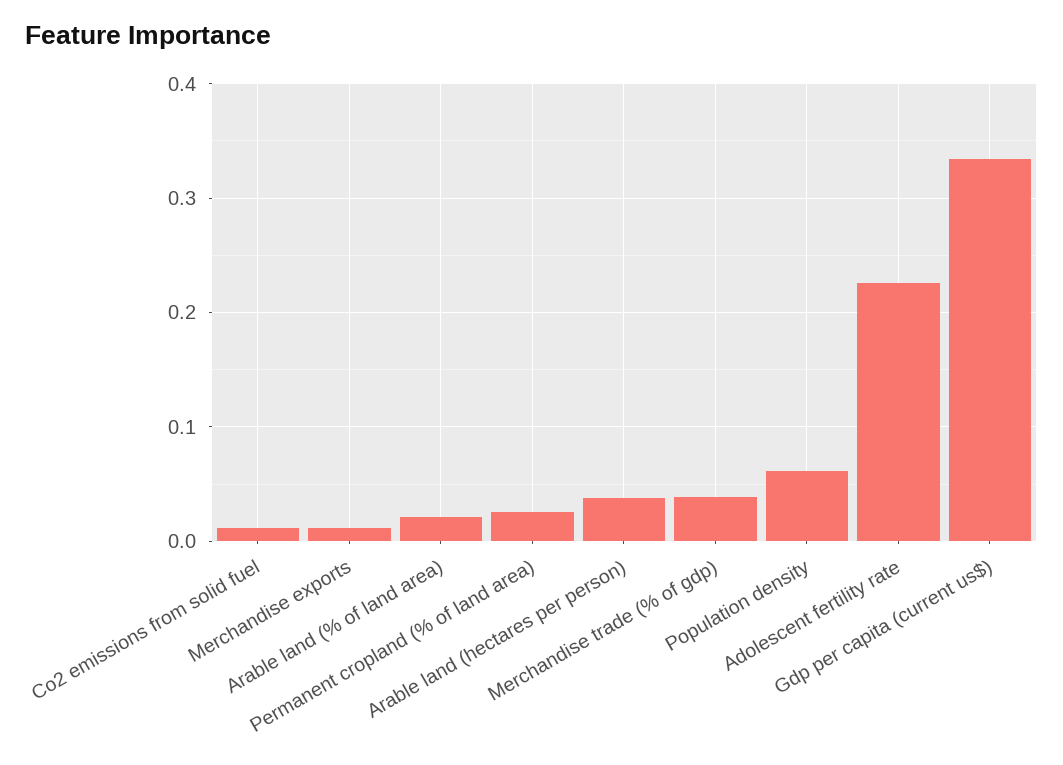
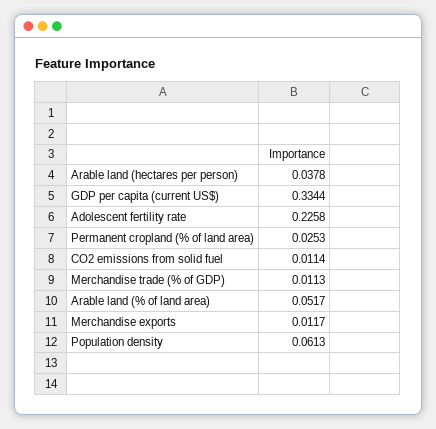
Arable land (% of land area): 0.02 -> 0.0517
Merchandise trade (% of gdp): 0.04 -> 0.0113

